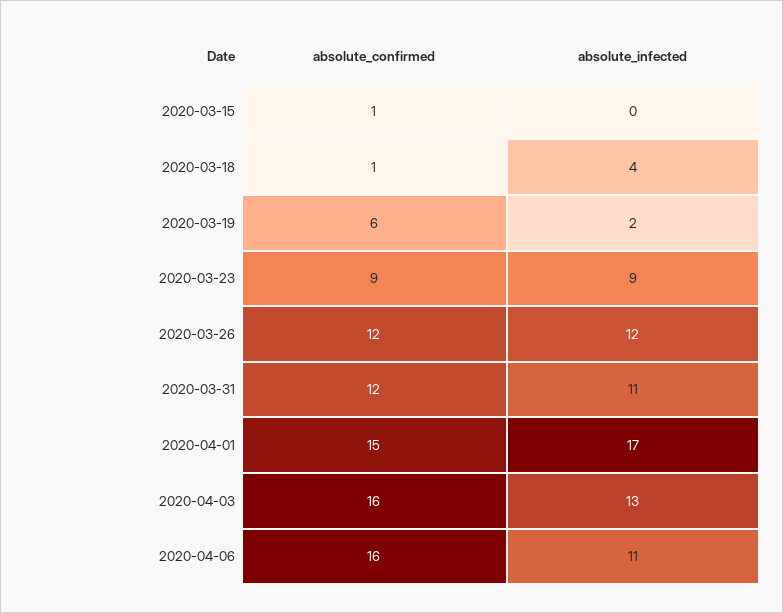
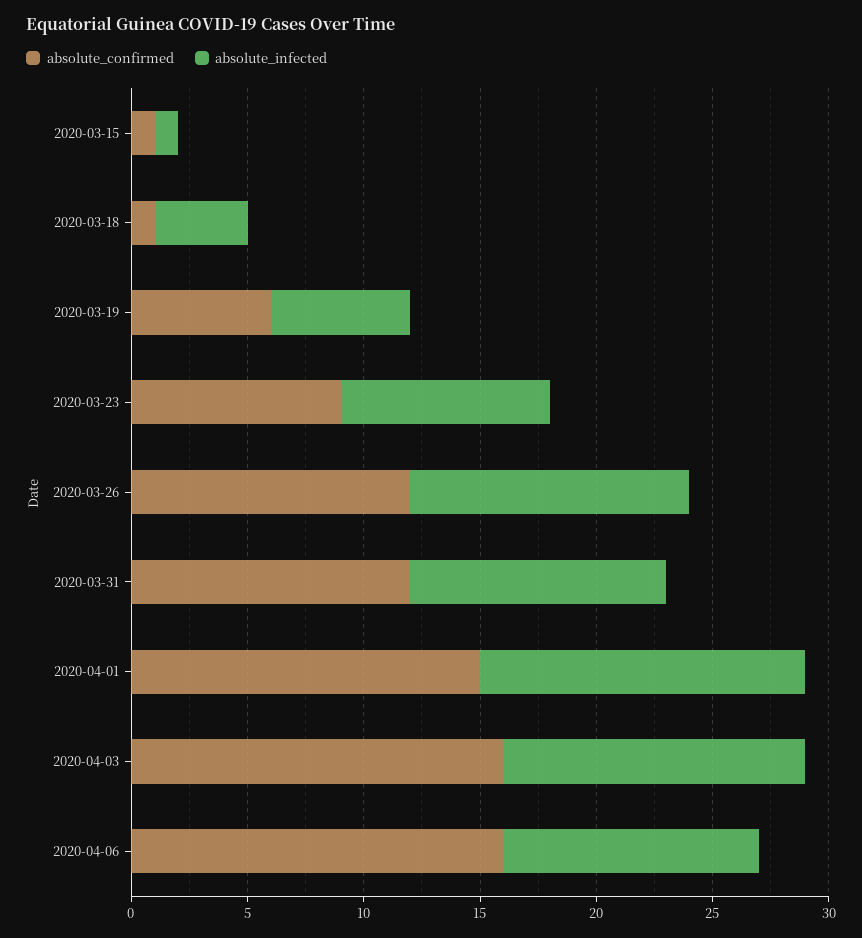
absolute_infected, 2020-03-15: 0 -> 1
absolute_infected, 2020-03-19: 2 -> 6
absolute_infected, 2020-04-01: 17 -> 14

